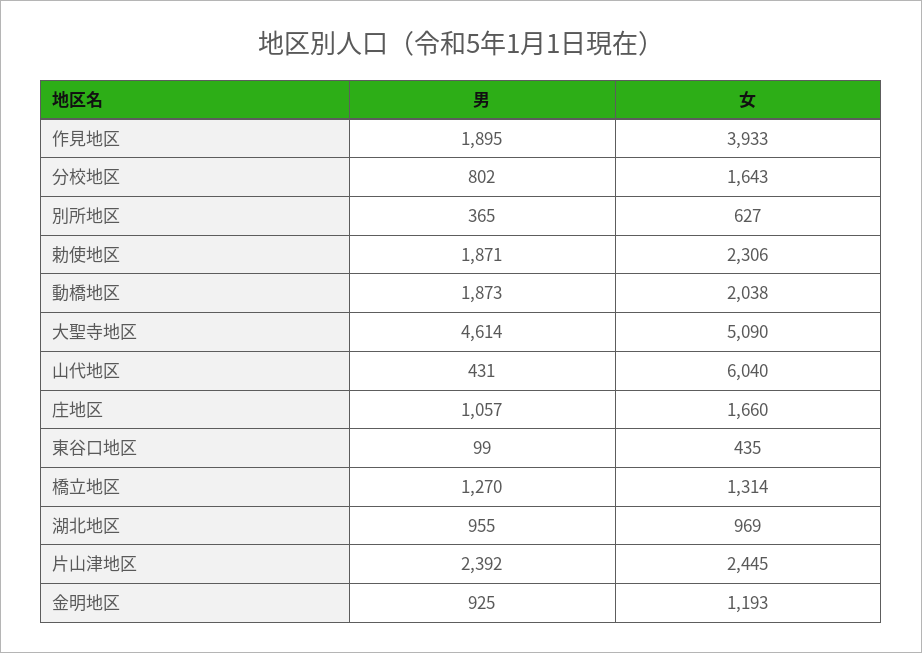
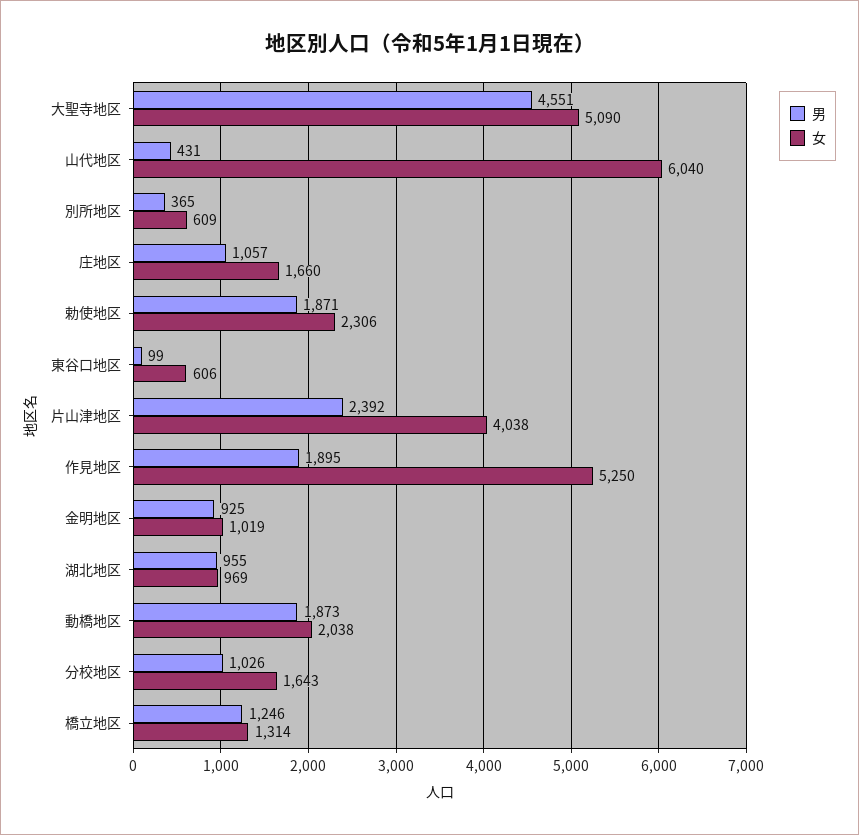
女, 作見地区: 3933 -> 5250
男, 分校地区: 802 -> 1026
女, 別所地区: 627 -> 609
男, 大聖寺地区: 4614 -> 4551
女, 東谷口地区: 435 -> 606
男, 橋立地区: 1270 -> 1246
女, 片山津地区: 2445 -> 4038
女, 金明地区: 1193 -> 1019

